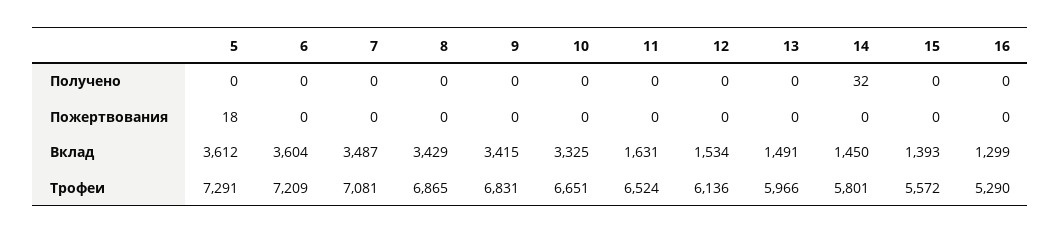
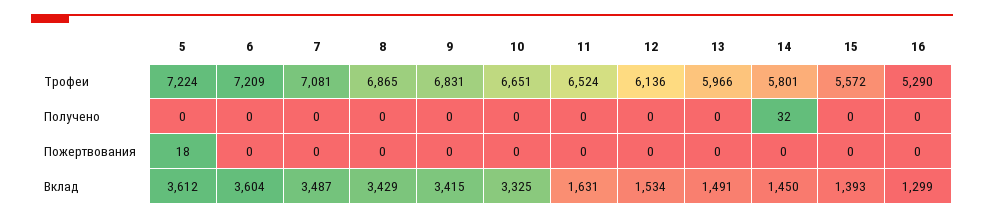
5, Трофеи: 7291 -> 7224

